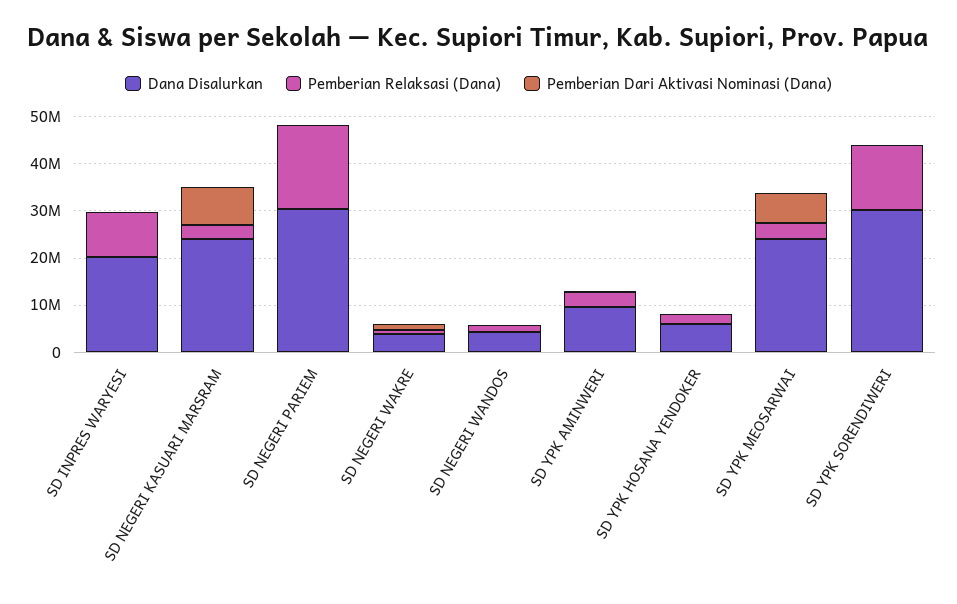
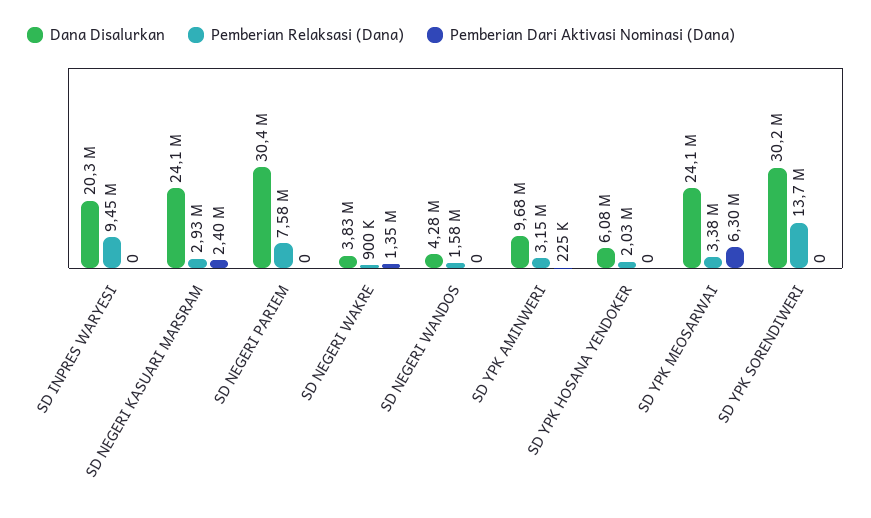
Pemberian Dari Aktivasi Nominasi (Dana), SD NEGERI KASUARI MARSRAM: 8000000 -> 2400000
Pemberian Relaksasi (Dana), SD NEGERI PARIEM: 18000000 -> 7580000

